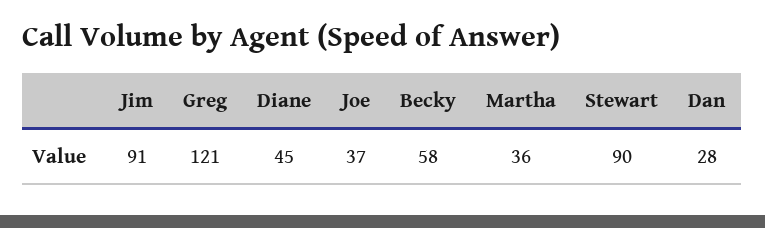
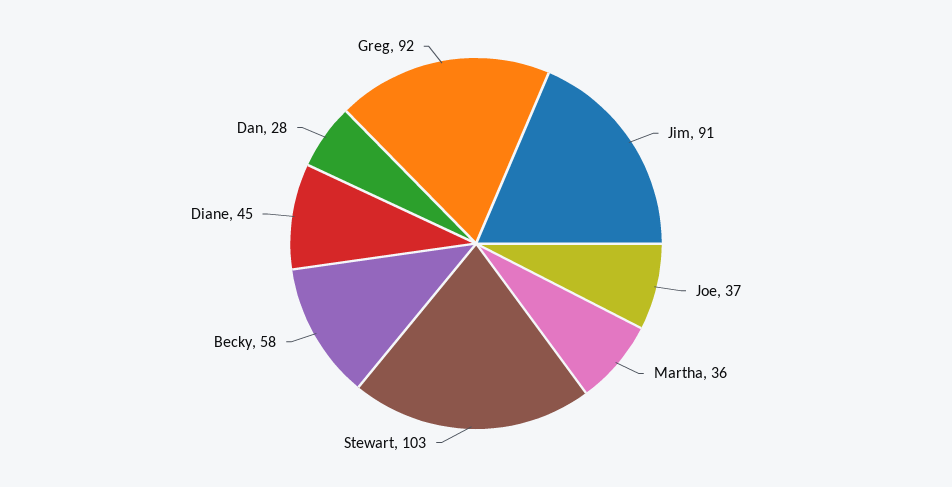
Greg: 121 -> 92
Stewart: 90 -> 103

